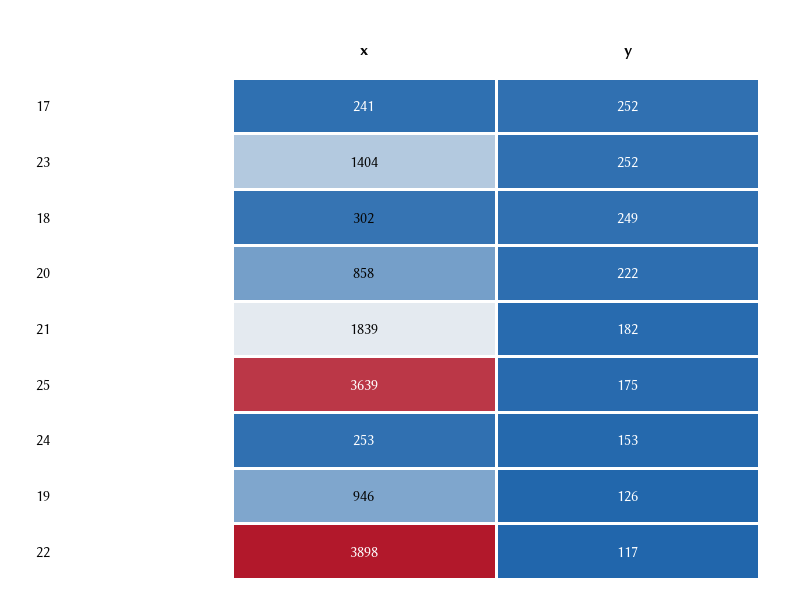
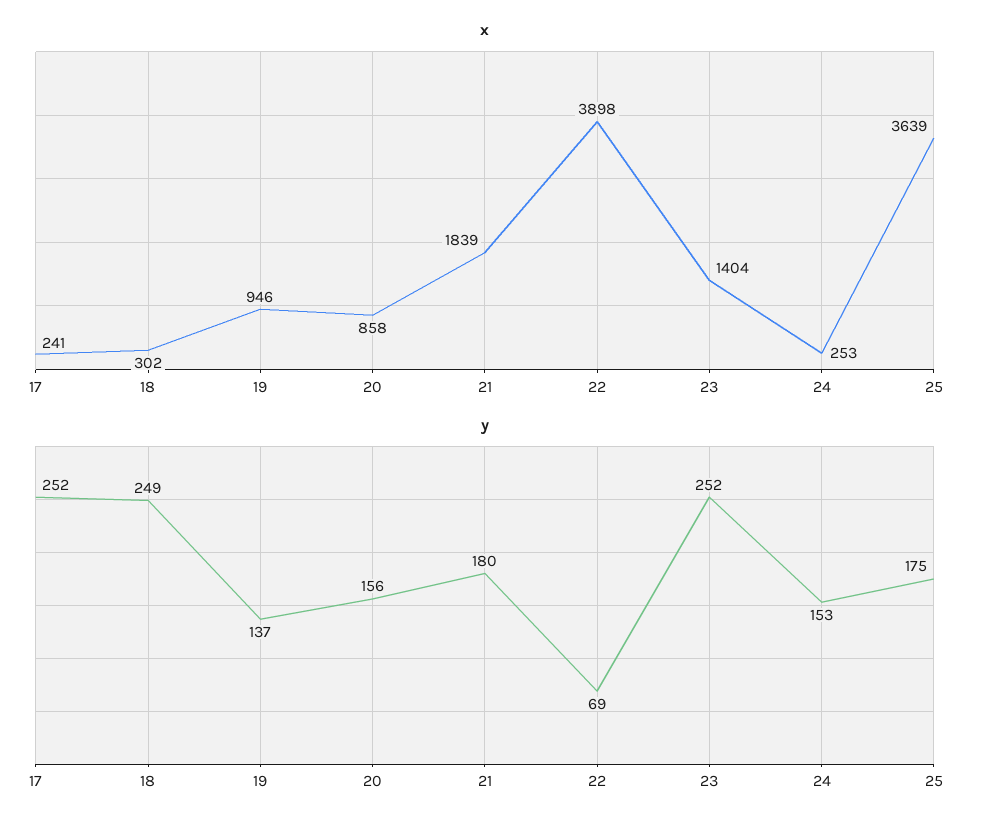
y, 20: 222 -> 156
y, 21: 182 -> 180
y, 19: 126 -> 137
y, 22: 117 -> 69

